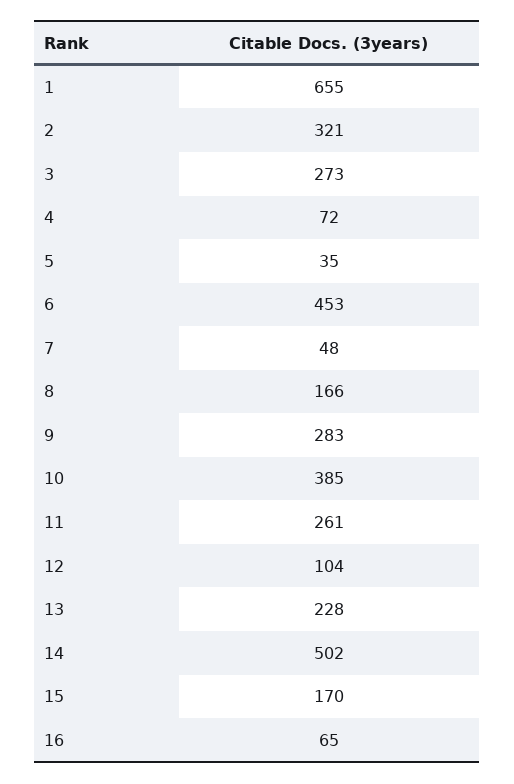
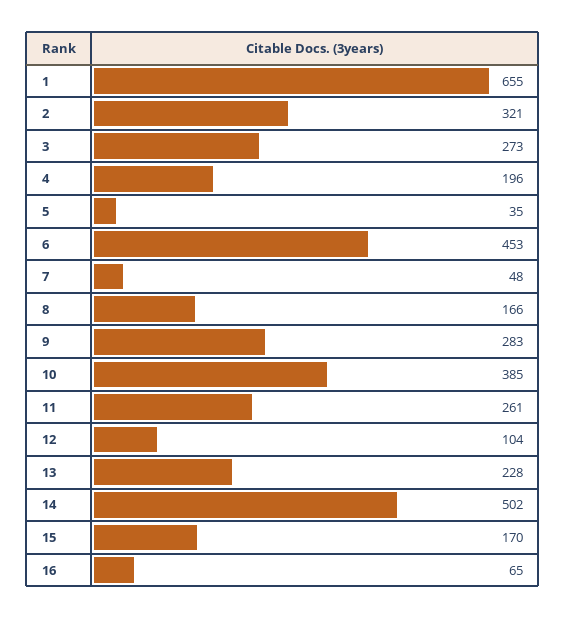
4: 72 -> 196

